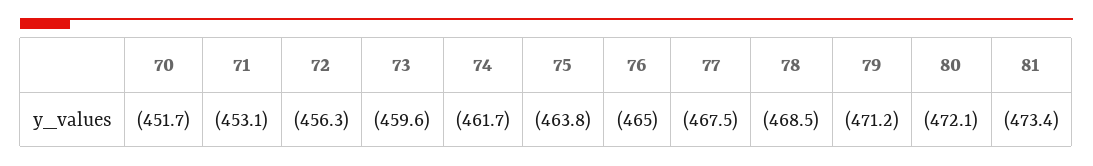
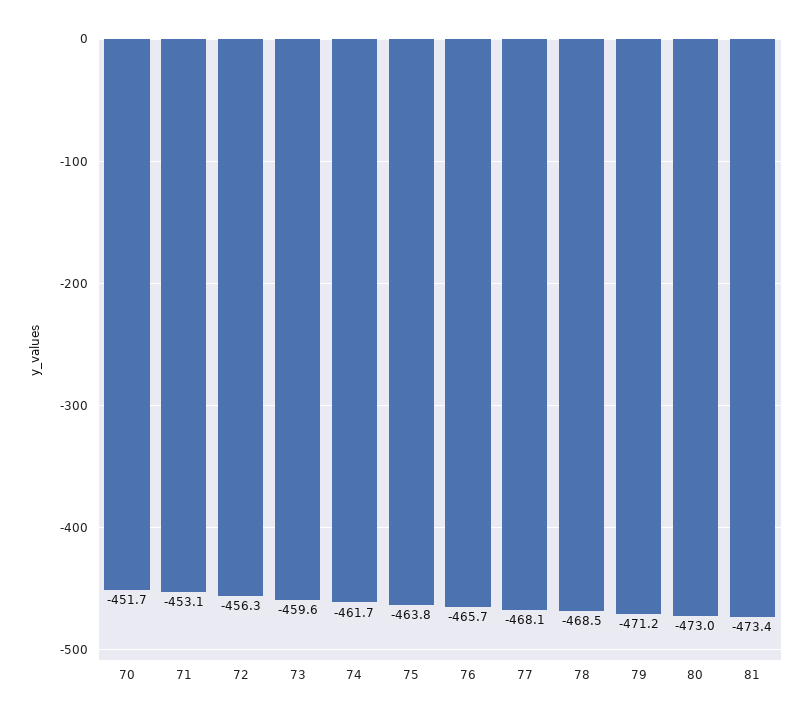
76: -465 -> -465.7
77: -467.5 -> -468.1
80: -472.1 -> -473

